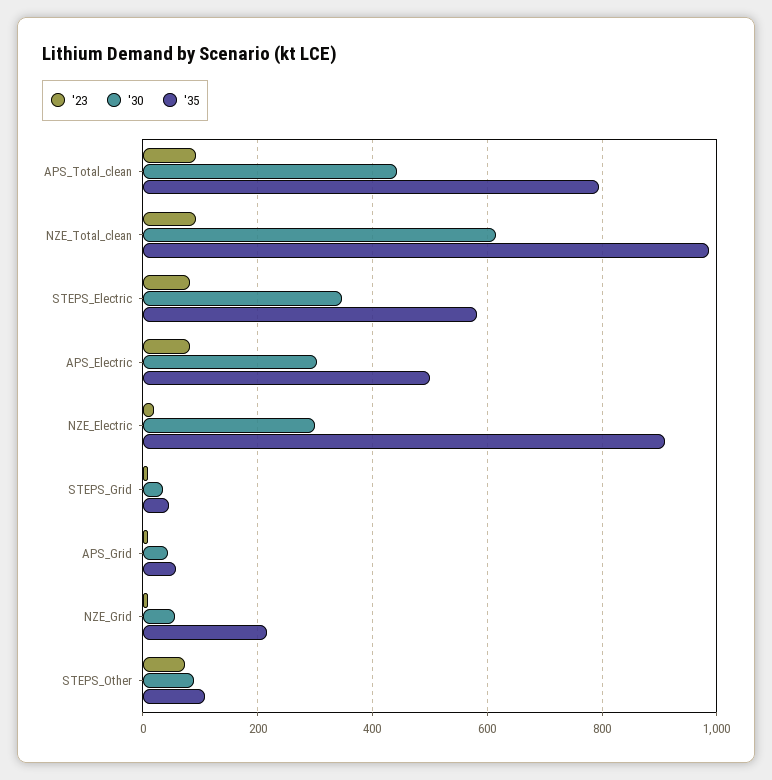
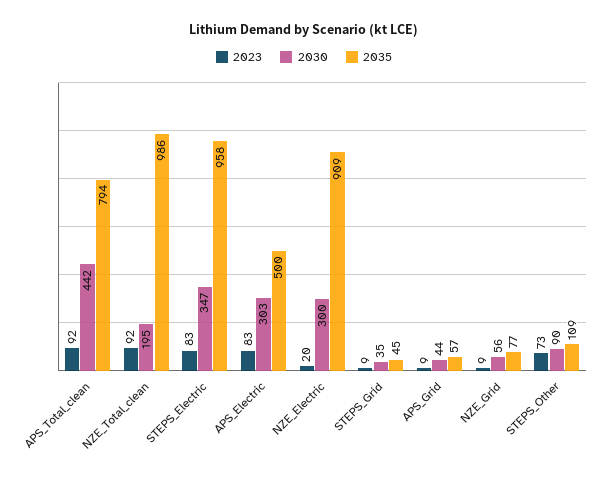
'30, NZE_Total_clean: 620 -> 195
'35, STEPS_Electric: 580 -> 958
'35, NZE_Grid: 220 -> 77

